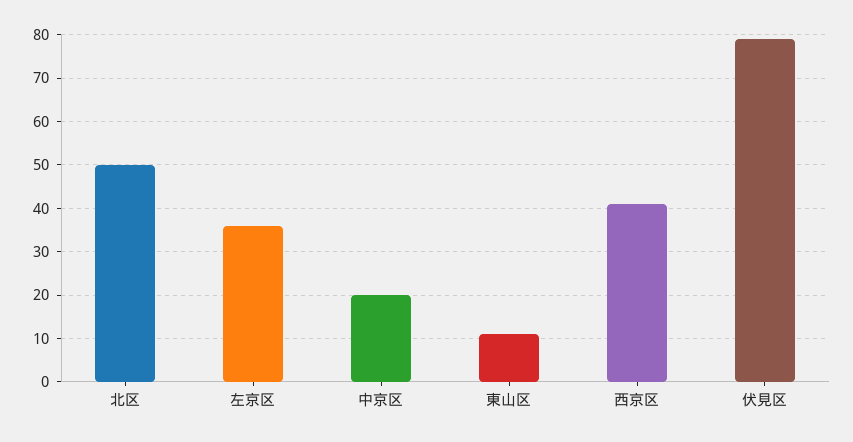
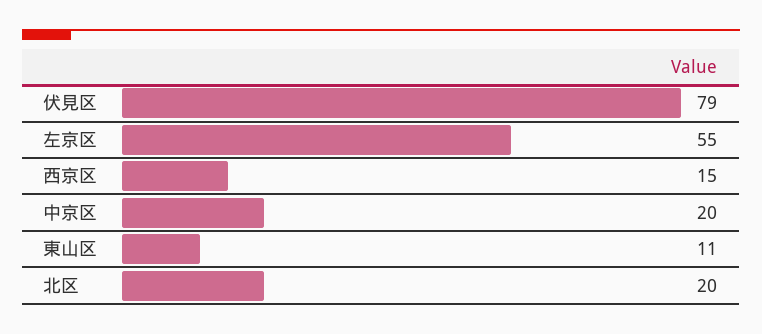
北区: 50 -> 20
左京区: 35 -> 55
西京区: 40 -> 15

